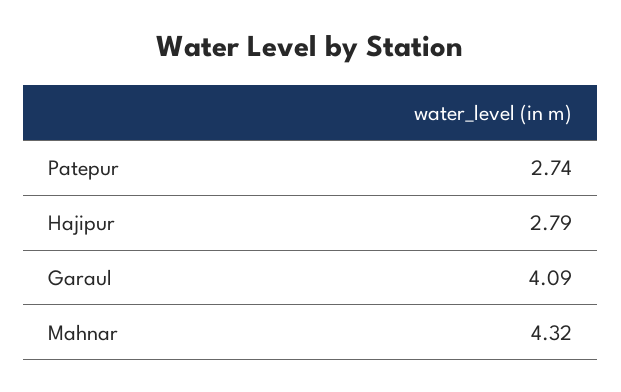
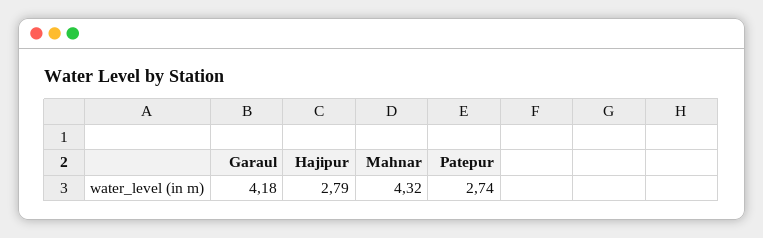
Garaul: 4.09 -> 4.18

